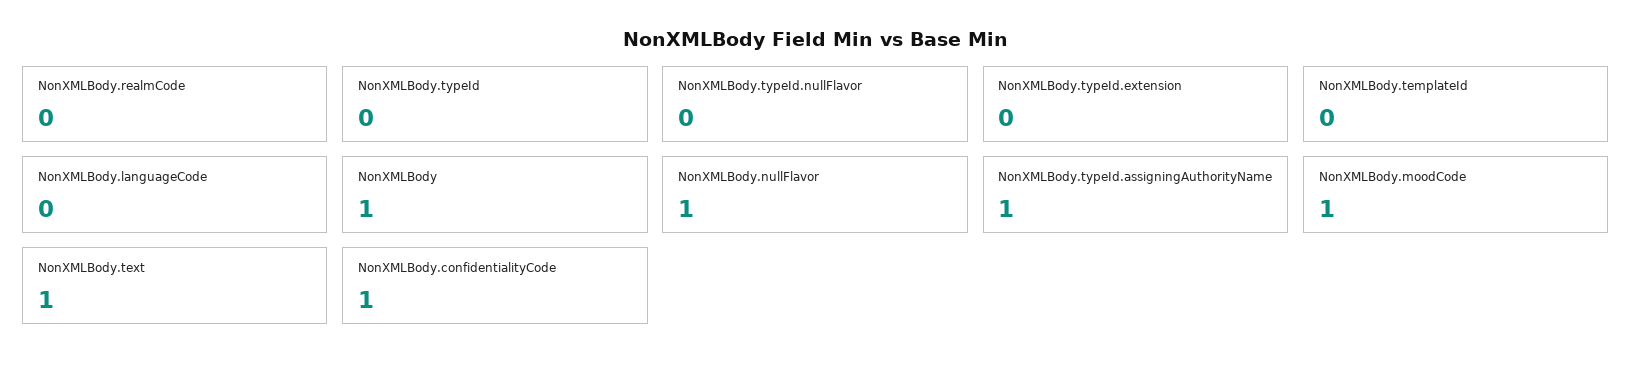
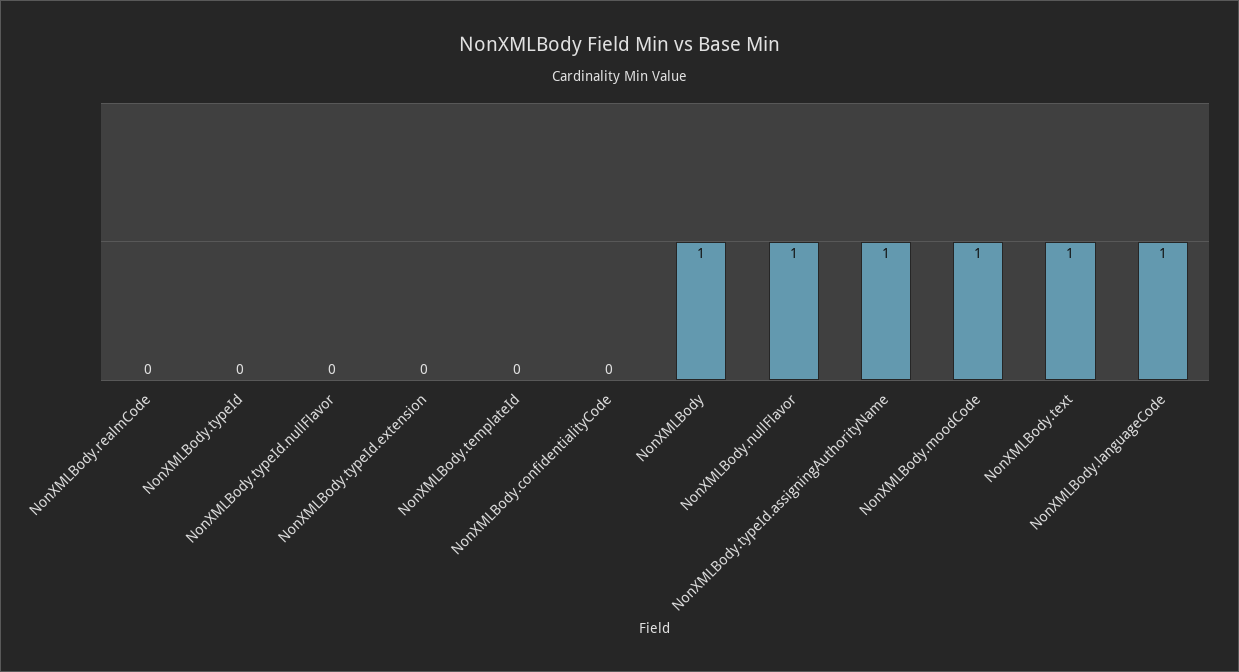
NonXMLBody.languageCode: 0 -> 1
NonXMLBody.confidentialityCode: 1 -> 0

